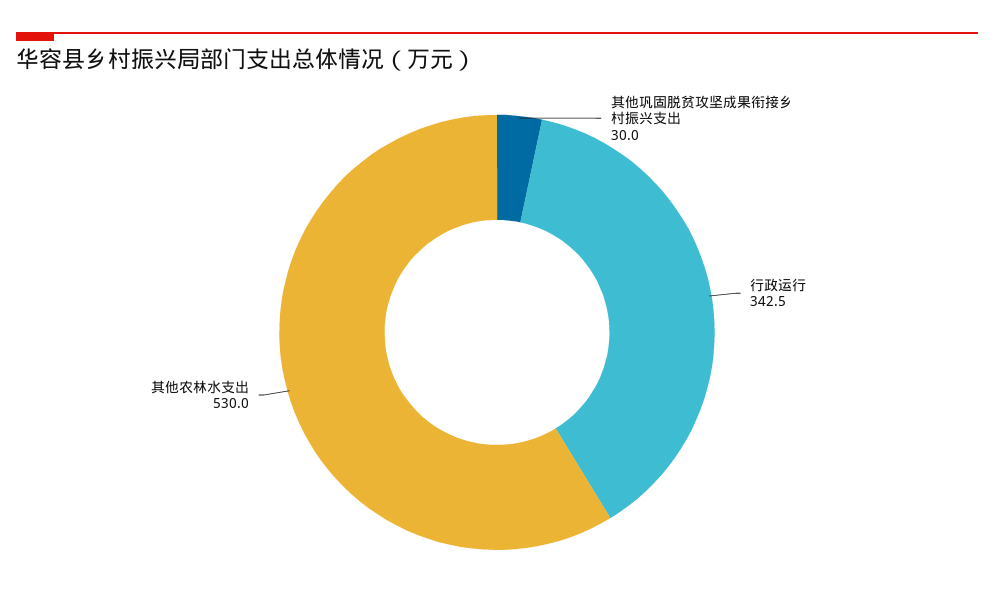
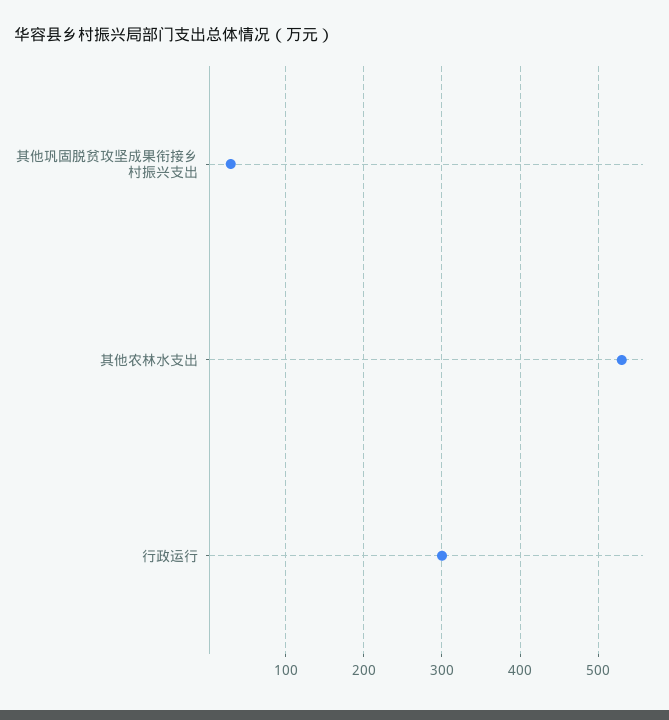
行政运行: 342.5 -> 300

